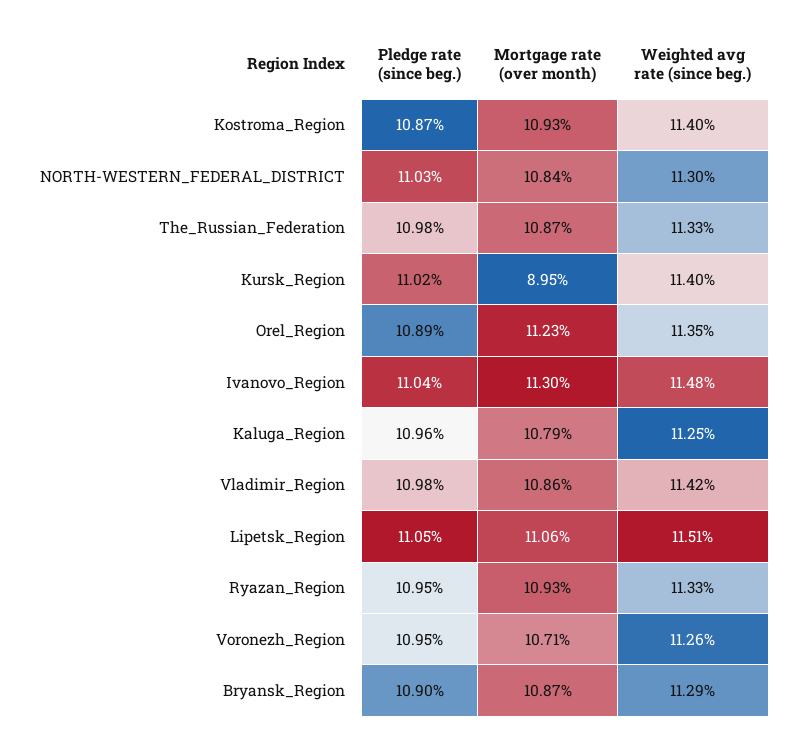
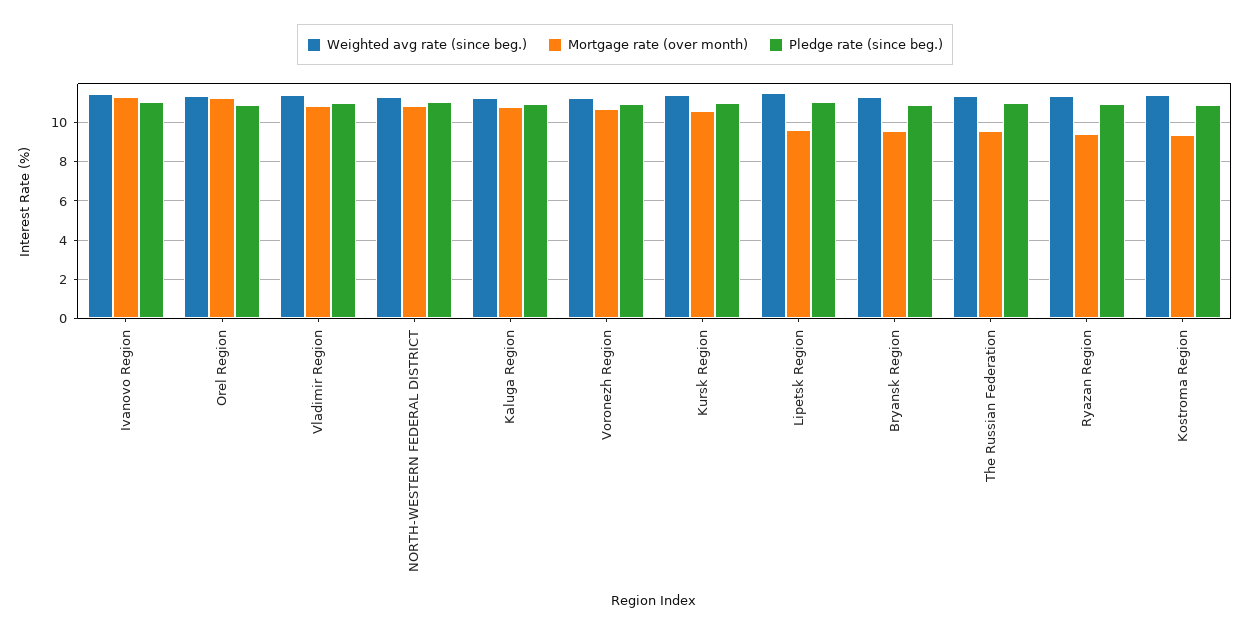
Mortgage rate (over month), Kostroma_Region: 10.93 -> 9.5
Mortgage rate (over month), The_Russian_Federation: 10.87 -> 9.5
Mortgage rate (over month), Kursk_Region: 8.95 -> 10.5
Mortgage rate (over month), Lipetsk_Region: 11.06 -> 9.5
Mortgage rate (over month), Ryazan_Region: 10.93 -> 9.5
Mortgage rate (over month), Bryansk_Region: 10.87 -> 9.5

